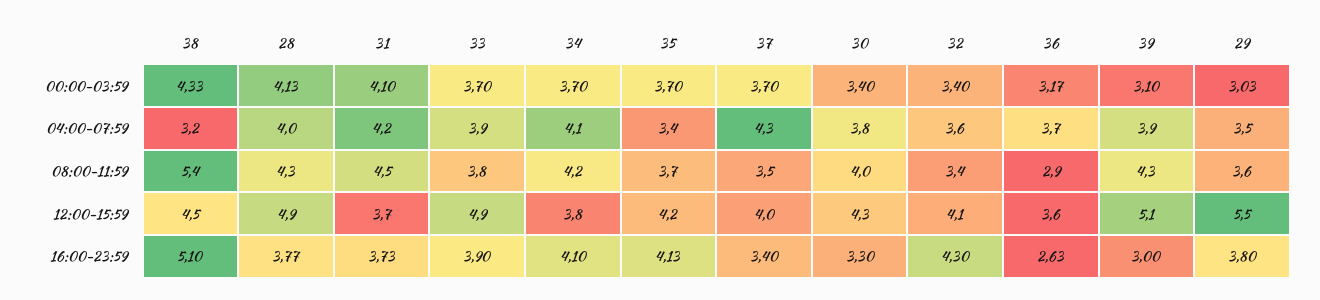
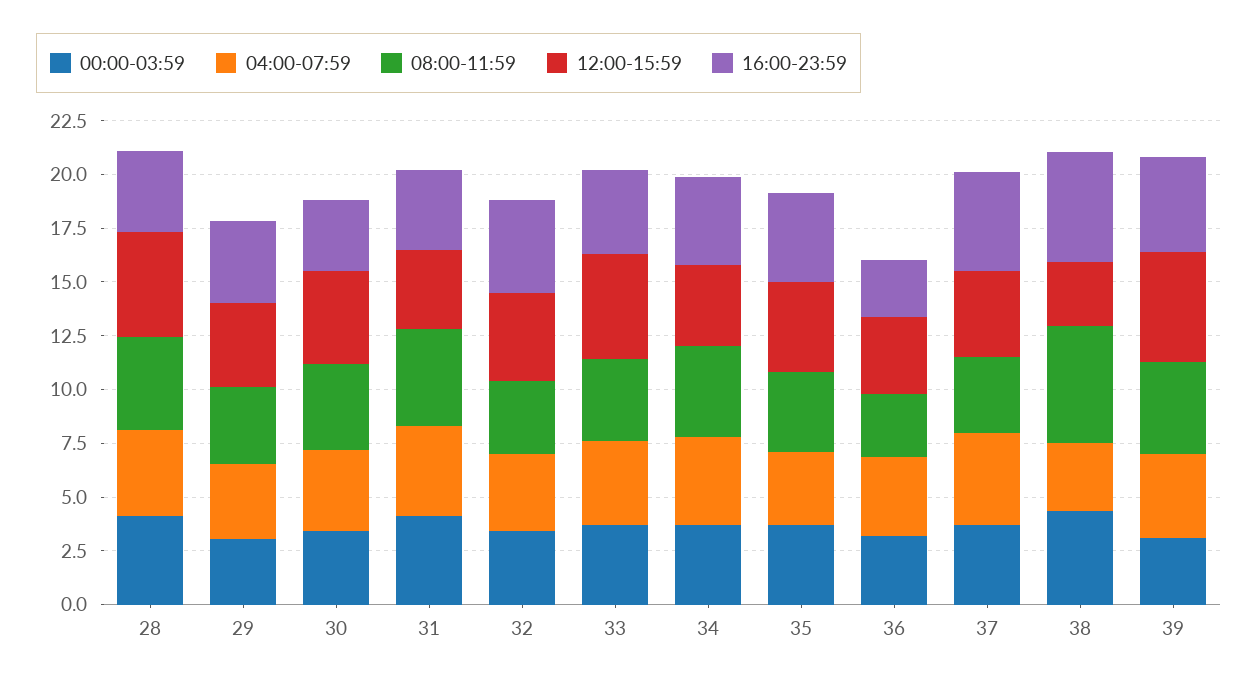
12:00-15:59, 38: 4.5 -> 3
12:00-15:59, 29: 5.5 -> 4
16:00-23:59, 37: 3.4 -> 4.5
16:00-23:59, 39: 3 -> 4.5

